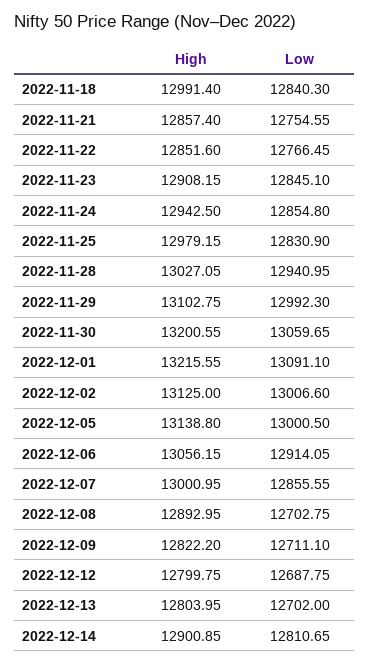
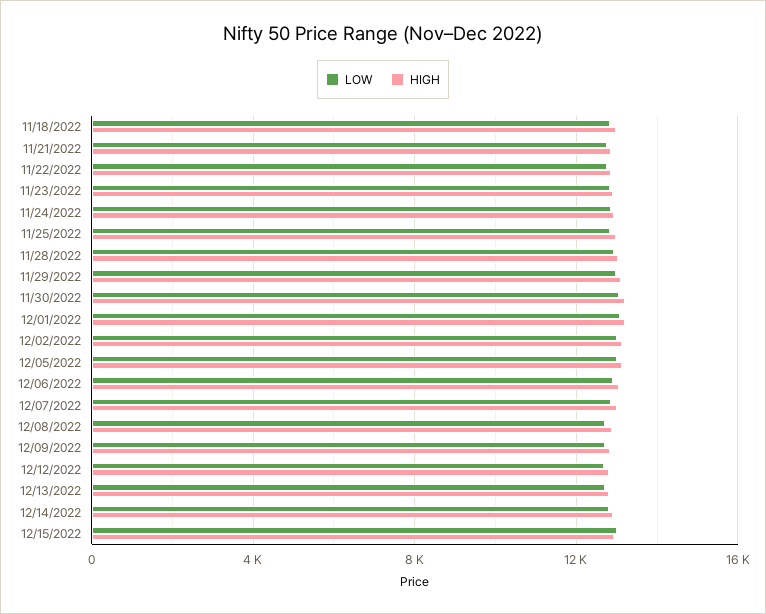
Low, 12/15/2022: none -> 13000
High, 12/15/2022: none -> 13000

